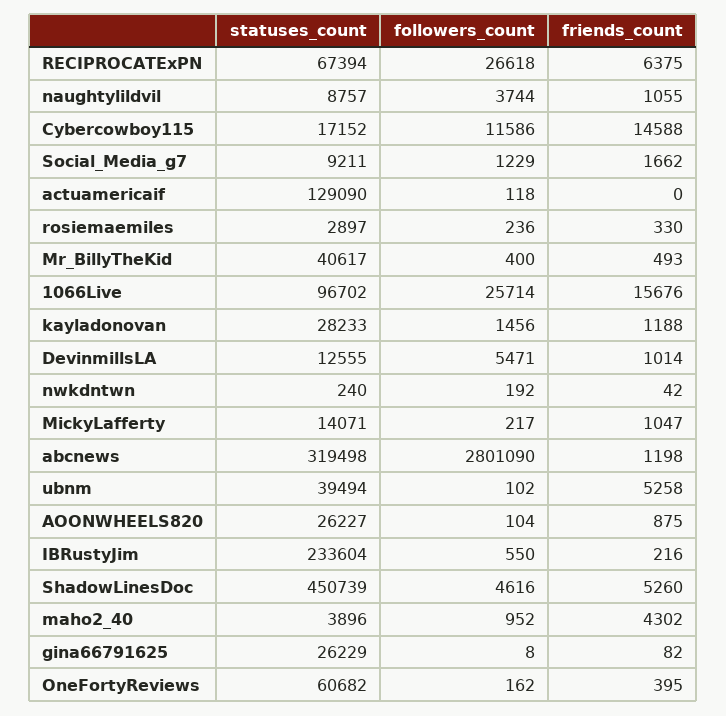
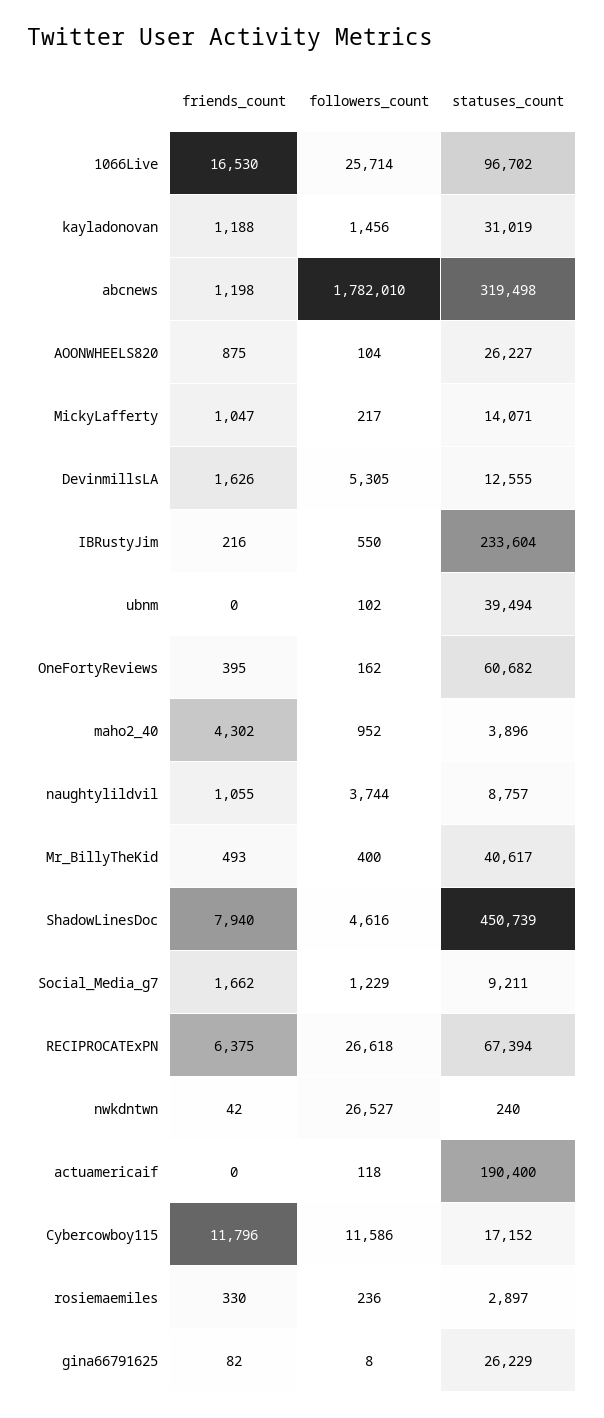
friends_count, Cybercowboy115: 14588 -> 11796
statuses_count, actuamericaif: 129090 -> 190400
friends_count, 1066Live: 15676 -> 16530
statuses_count, kayladonovan: 28233 -> 31019
followers_count, DevinmillsLA: 5471 -> 5305
friends_count, DevinmillsLA: 1014 -> 1626
followers_count, nwkdntwn: 192 -> 26527
followers_count, abcnews: 2801090 -> 1782010
friends_count, ubnm: 5258 -> 0
friends_count, ShadowLinesDoc: 5260 -> 7940

